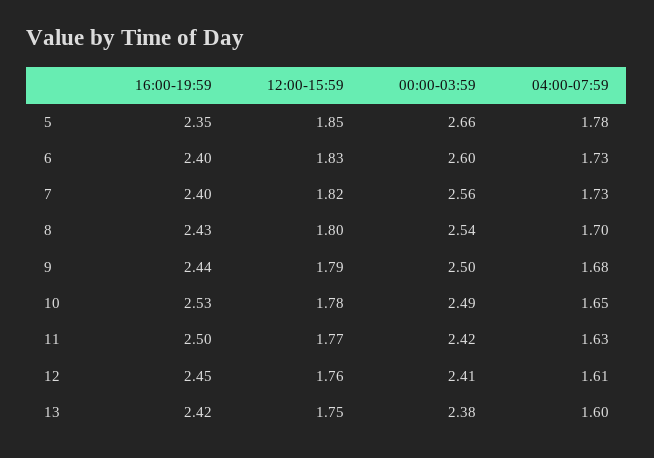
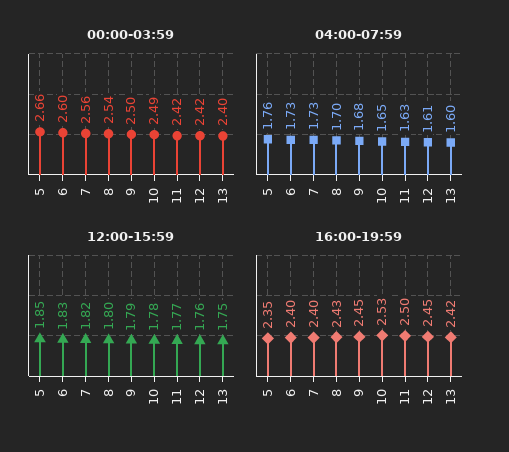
04:00-07:59, 5: 1.78 -> 1.76
16:00-19:59, 9: 2.44 -> 2.45
00:00-03:59, 12: 2.41 -> 2.42
00:00-03:59, 13: 2.38 -> 2.4

